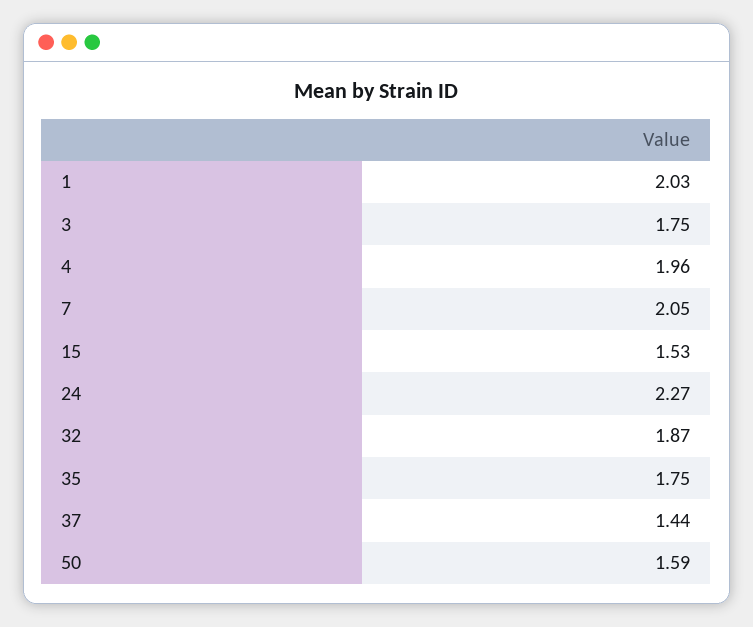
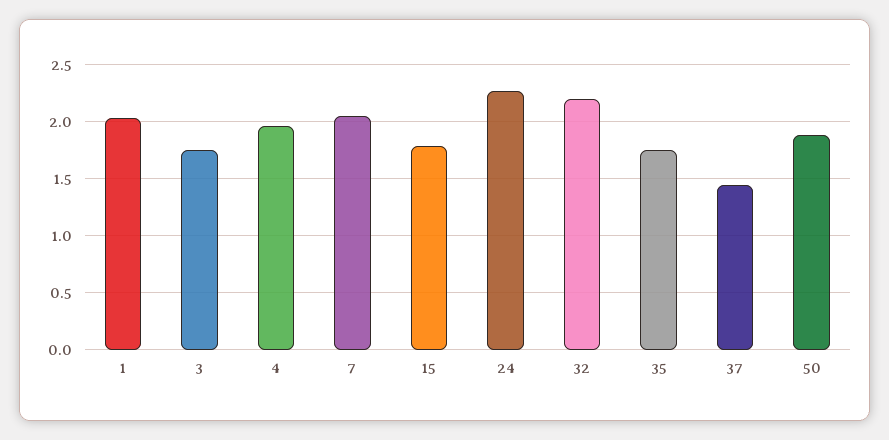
15: 1.53 -> 1.8
32: 1.87 -> 2.2
50: 1.59 -> 1.9

